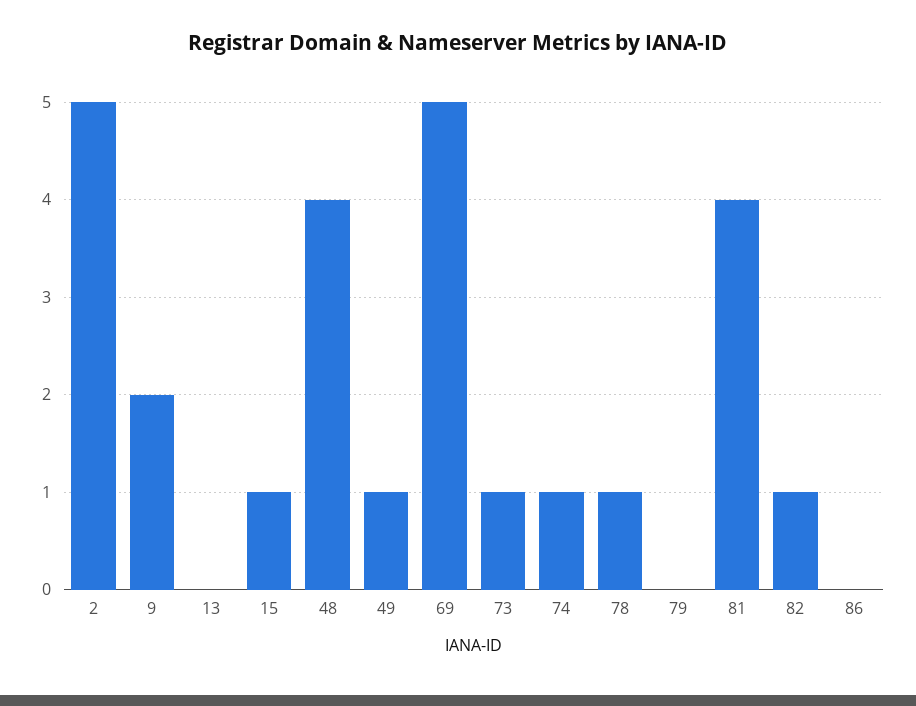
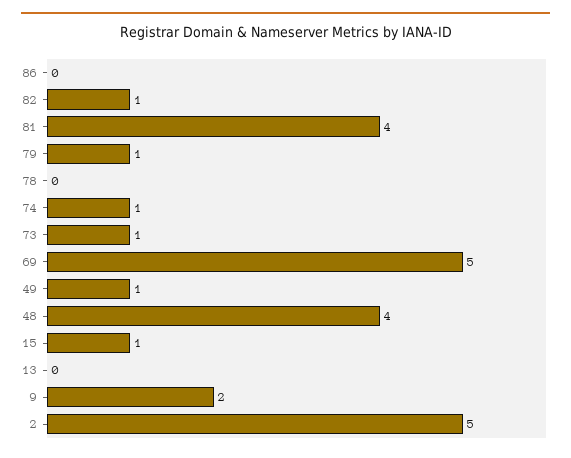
78: 1 -> 0
79: 0 -> 1

